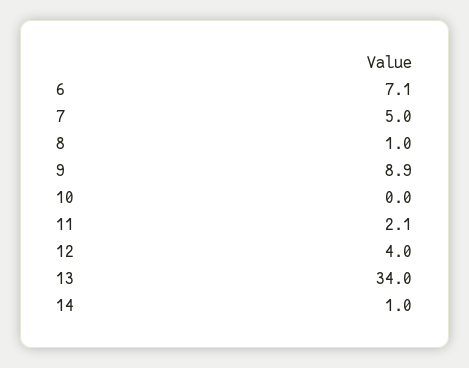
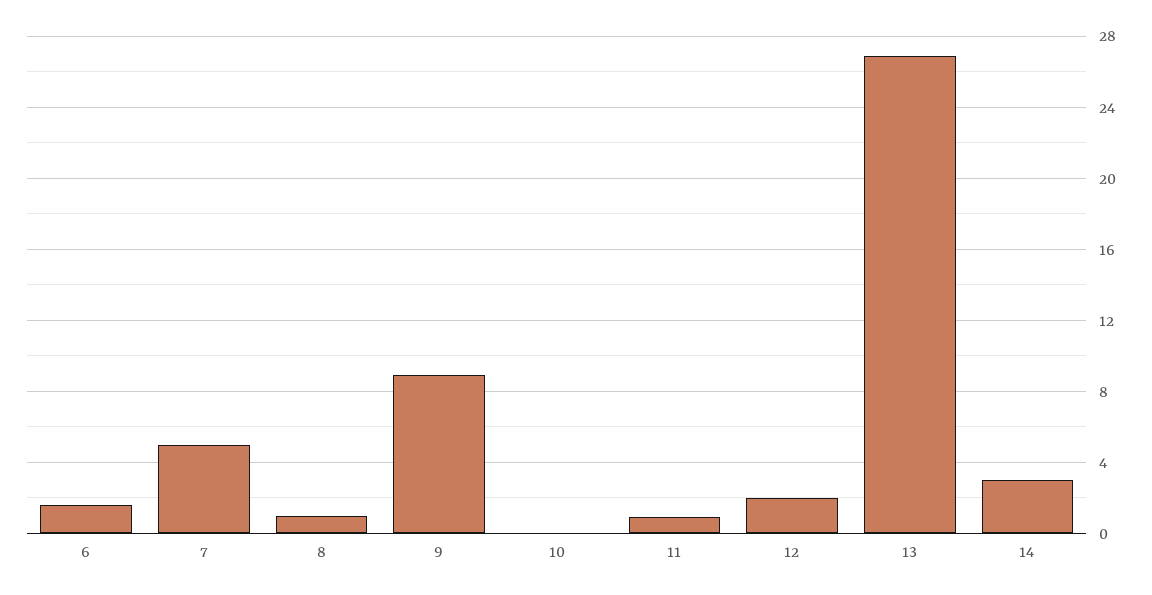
6: 7.1 -> 1.5
11: 2.1 -> 1
12: 4 -> 2
13: 34 -> 27
14: 1 -> 3

